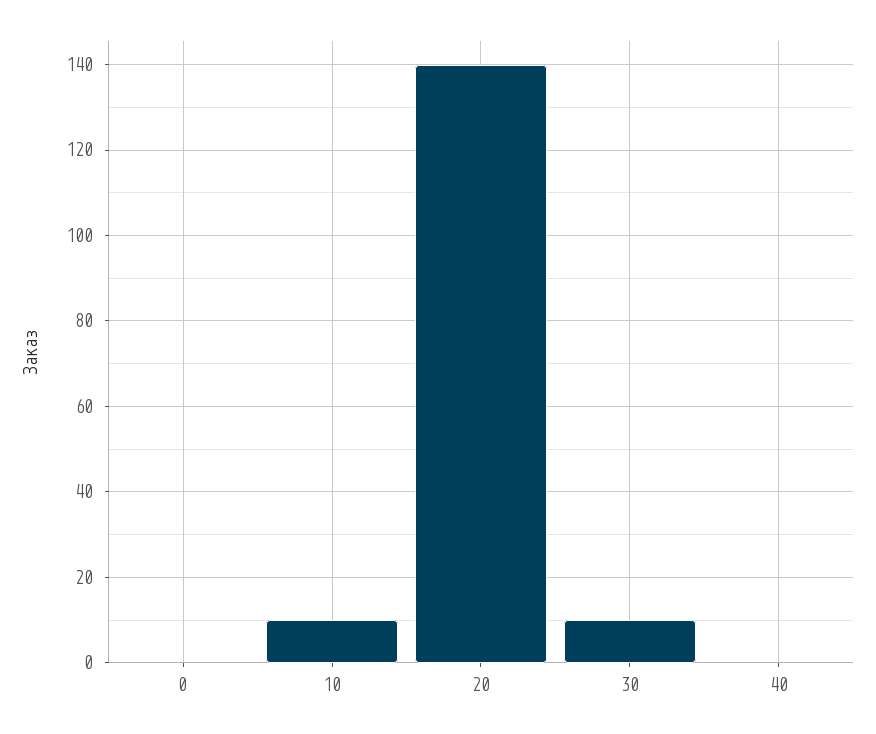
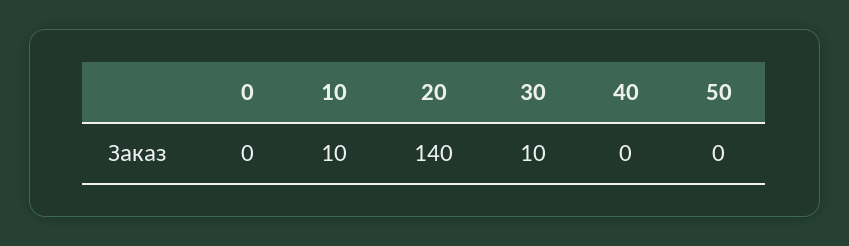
50: none -> 0

